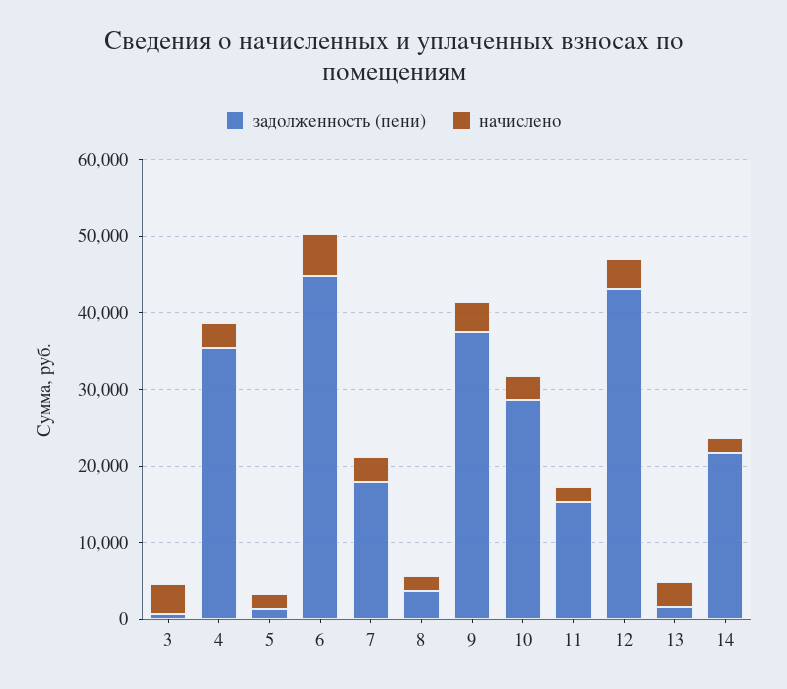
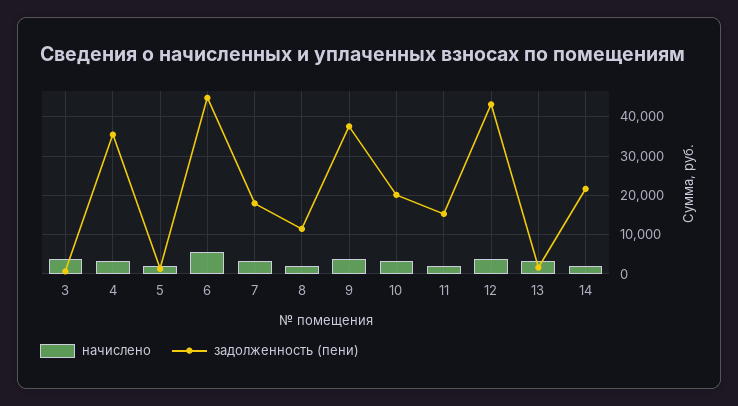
задолженность (пени), 8: 4000 -> 12000
задолженность (пени), 10: 28000 -> 20000

